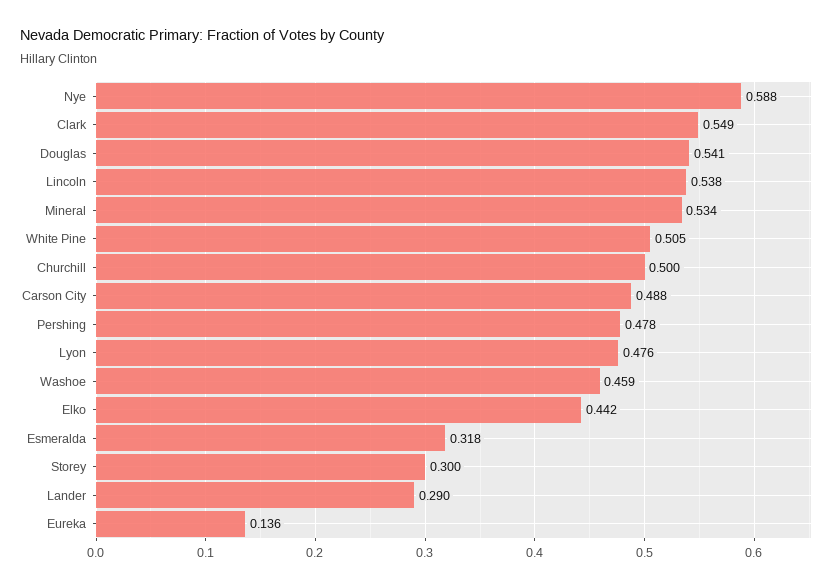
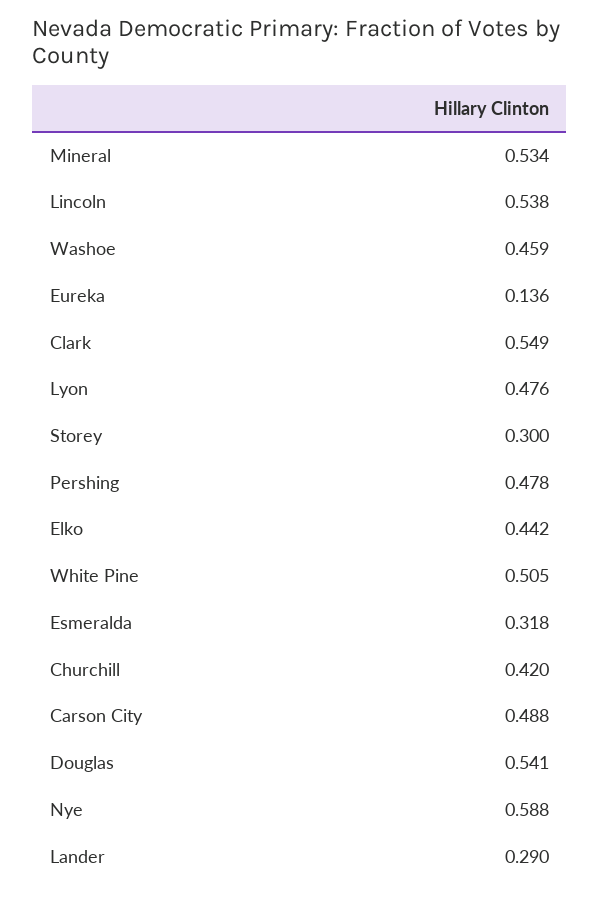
Churchill: 0.5 -> 0.42

